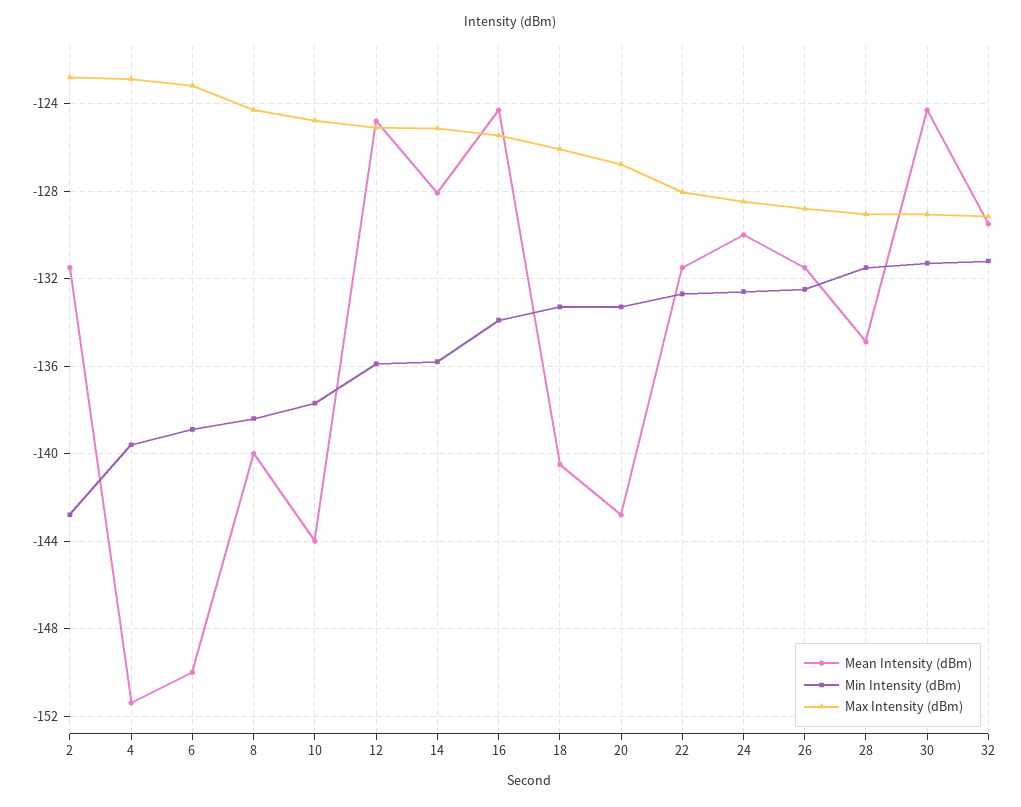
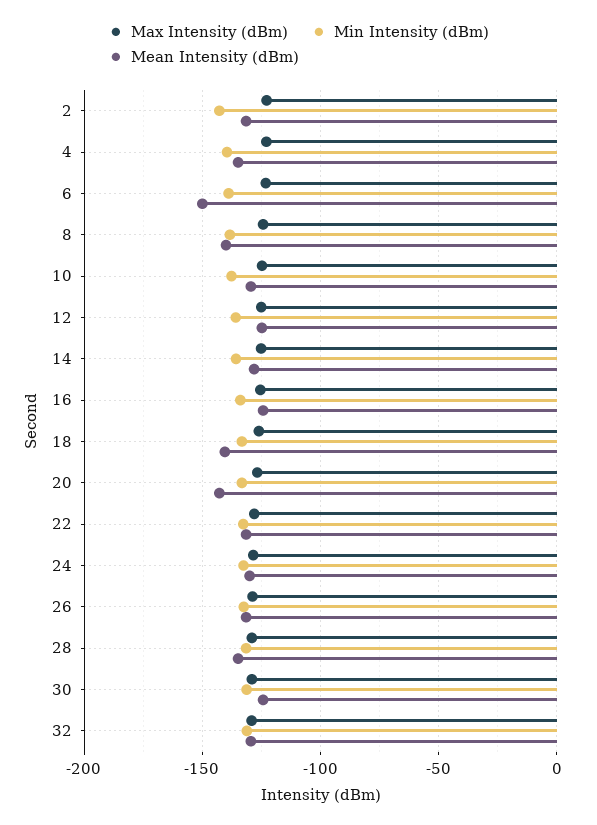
Mean Intensity (dBm), 4: -151.5 -> -135
Mean Intensity (dBm), 10: -144 -> -130

